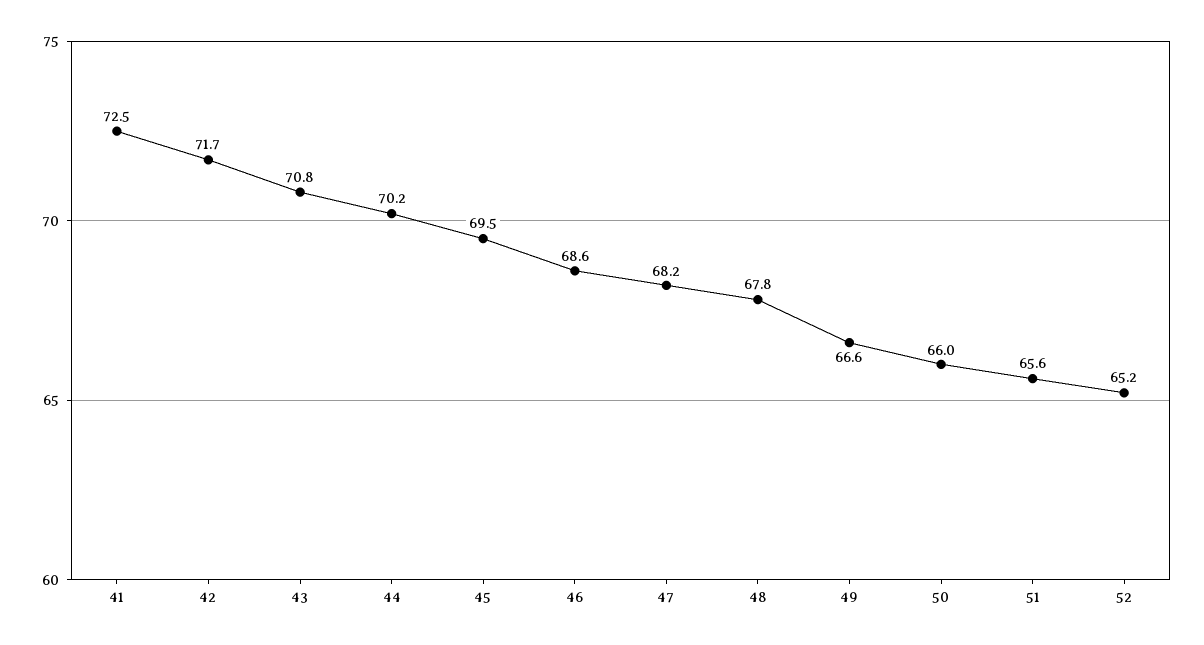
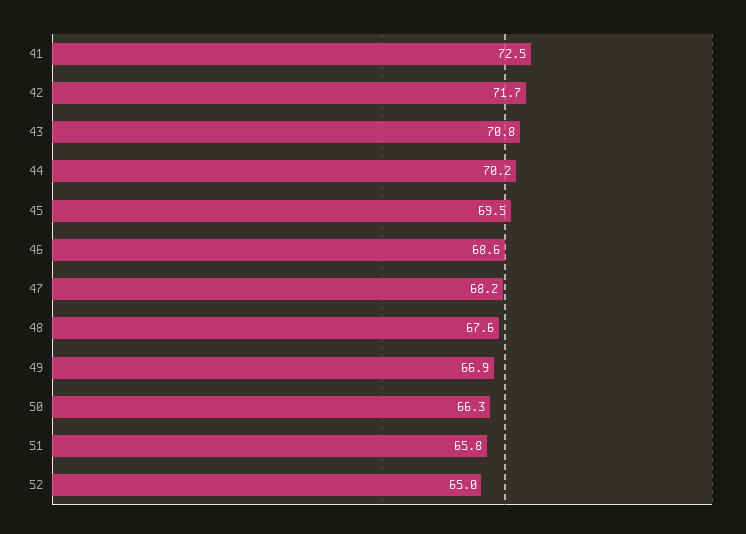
48: 67.8 -> 67.6
49: 66.6 -> 66.9
50: 66 -> 66.3
51: 65.6 -> 65.8
52: 65.2 -> 65

